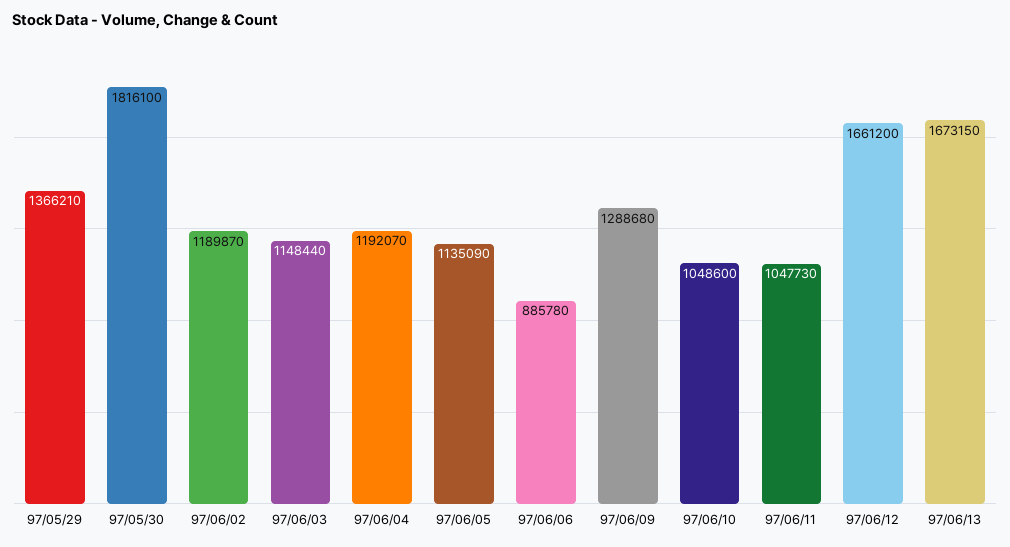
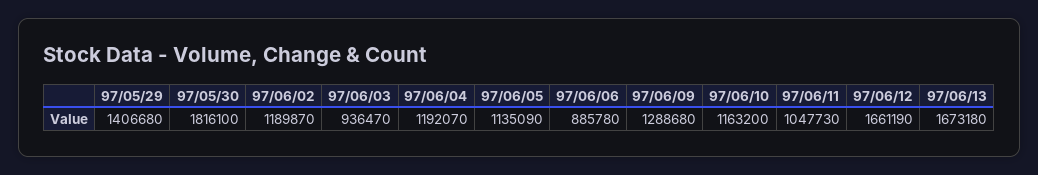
97/05/29: 1366210 -> 1406680
97/06/03: 1148440 -> 936470
97/06/10: 1048600 -> 1163200
97/06/12: 1661200 -> 1661190
97/06/13: 1673150 -> 1673180

